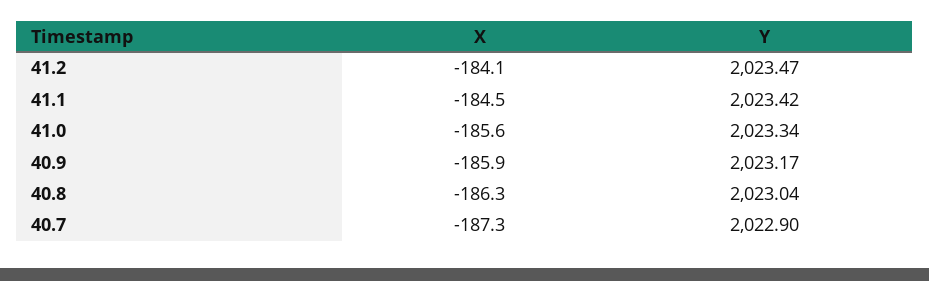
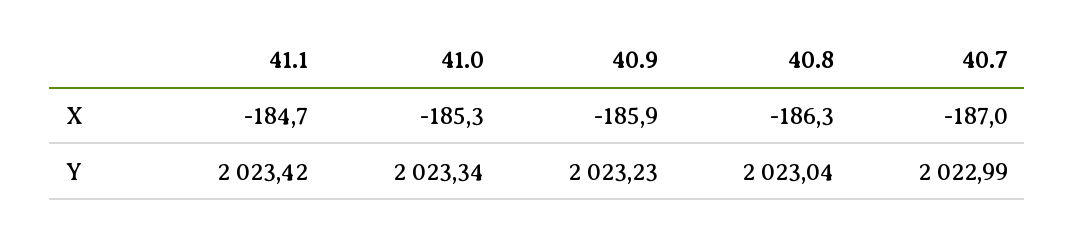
X, 41.2: -184.1 -> none
Y, 41.2: 2023.47 -> none
X, 41.1: -184.5 -> -184.7
X, 41.0: -185.6 -> -185.3
Y, 40.9: 2023.17 -> 2023.23
X, 40.7: -187.3 -> -187
Y, 40.7: 2022.9 -> 2022.99

